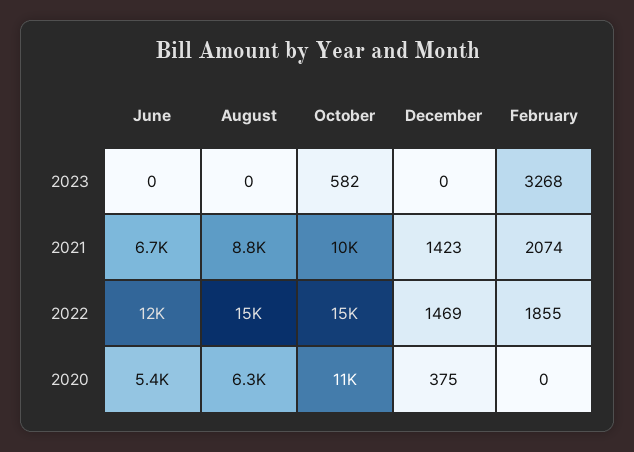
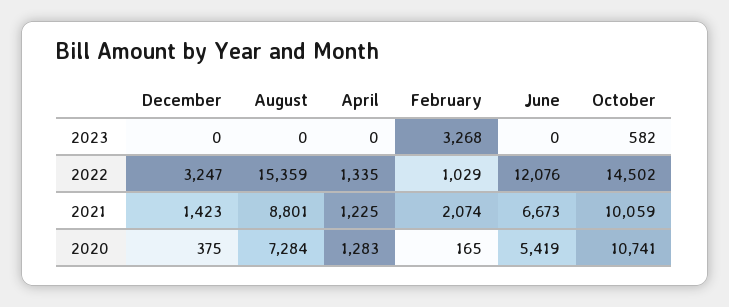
December, 2022: 1469 -> 3247
February, 2022: 1855 -> 1029
August, 2020: 6300 -> 7284
February, 2020: 0 -> 165
April, 2023: none -> 0
April, 2022: none -> 1335
April, 2021: none -> 1225
April, 2020: none -> 1283

